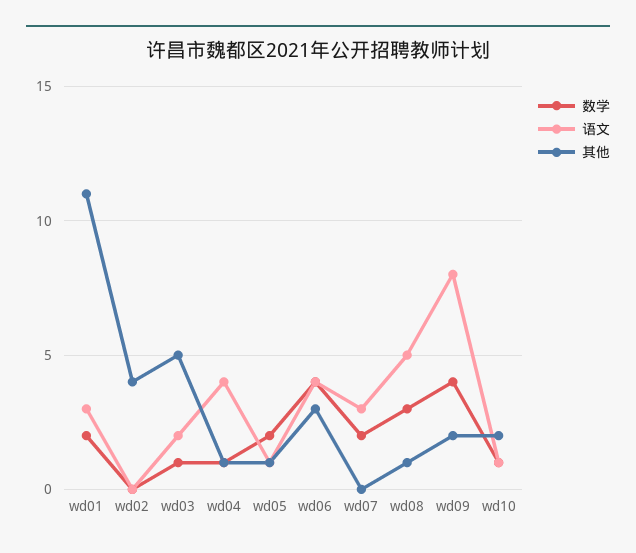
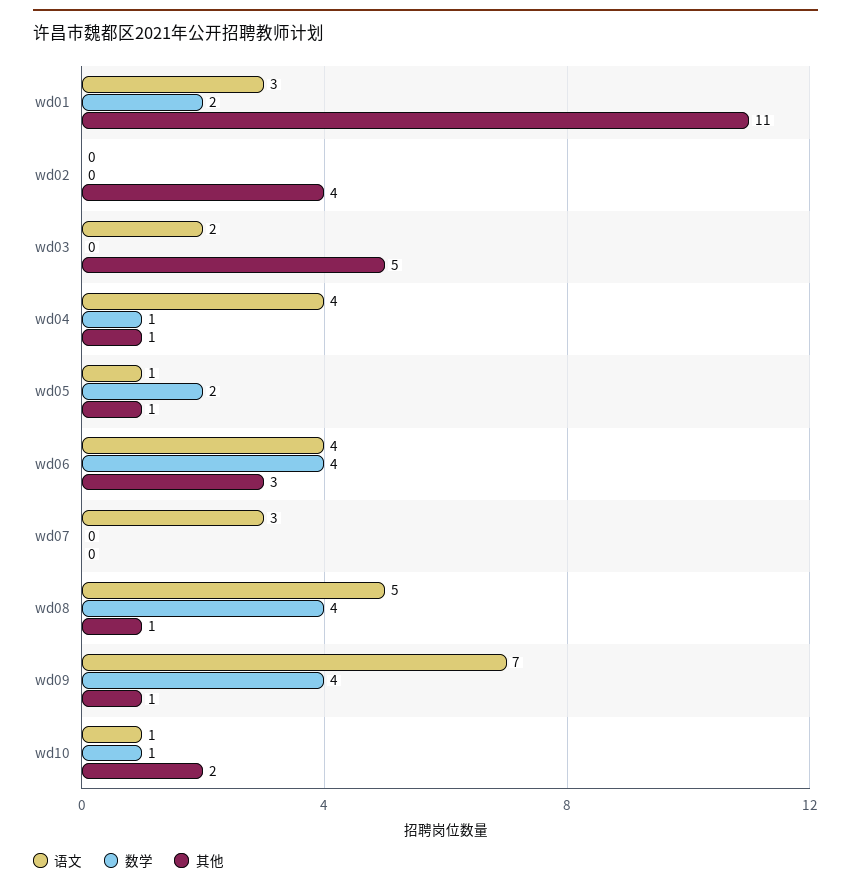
数学, wd03: 1 -> 0
数学, wd07: 2 -> 0
数学, wd08: 3 -> 4
语文, wd09: 8 -> 7
其他, wd09: 2 -> 1

